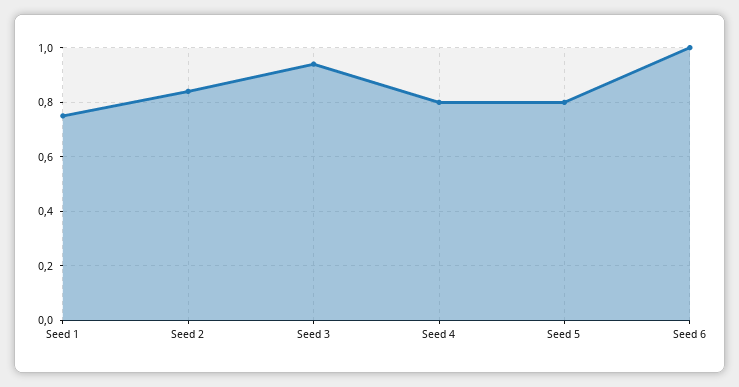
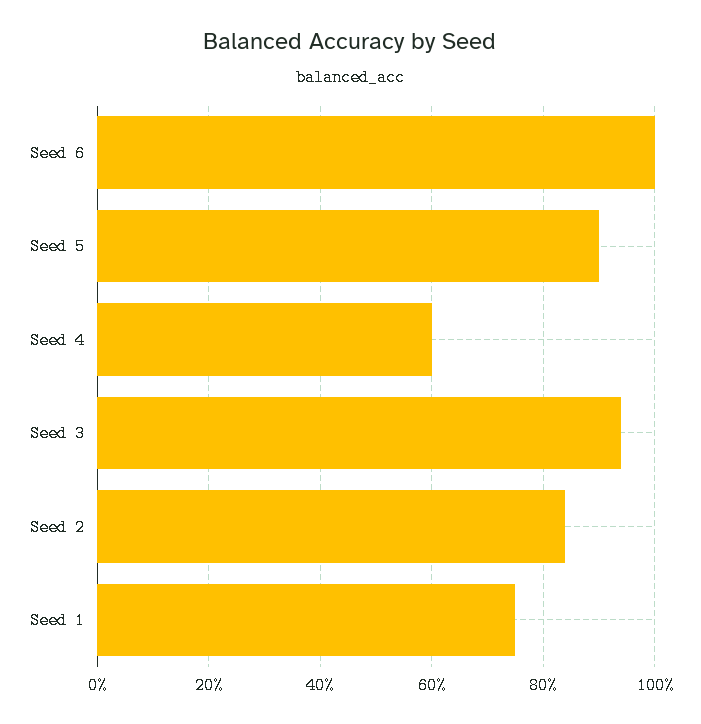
Seed 4: 0.8 -> 0.6
Seed 5: 0.8 -> 0.9

